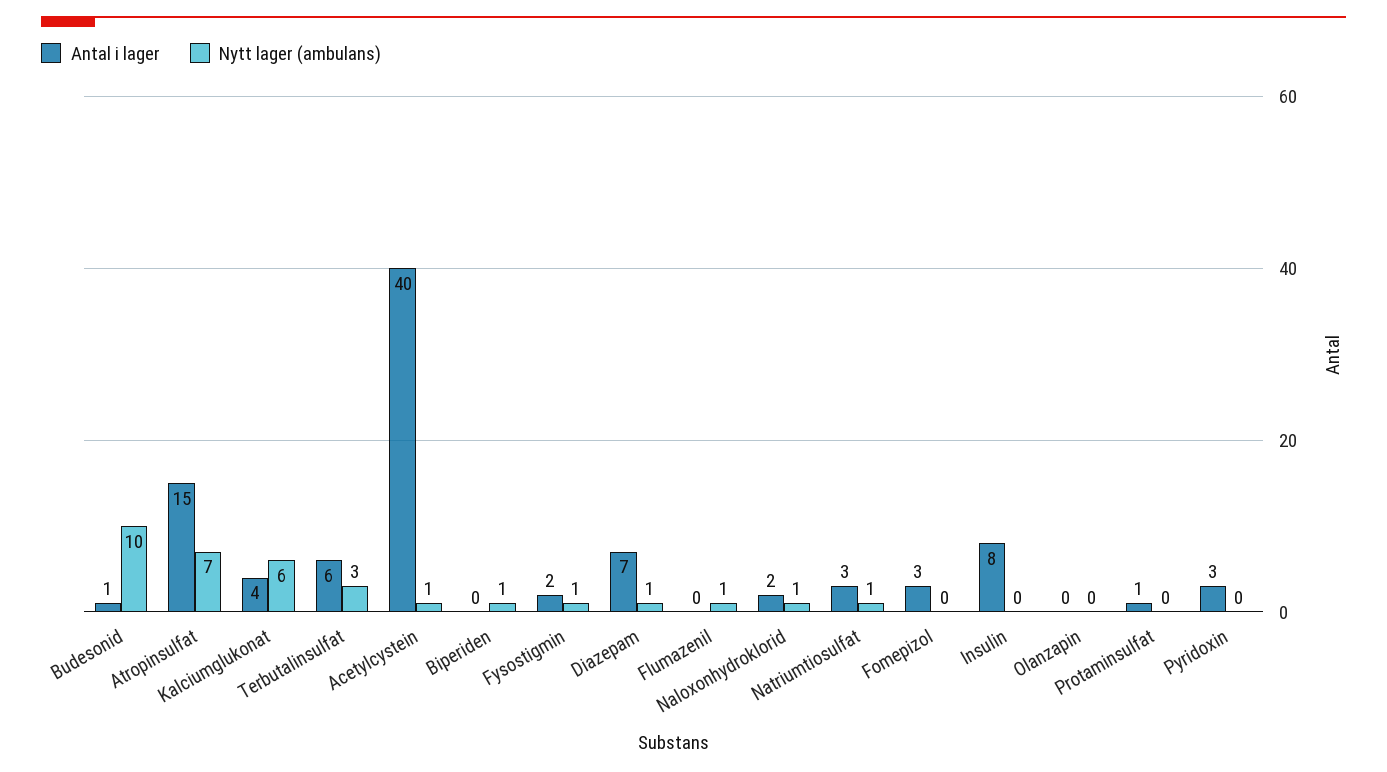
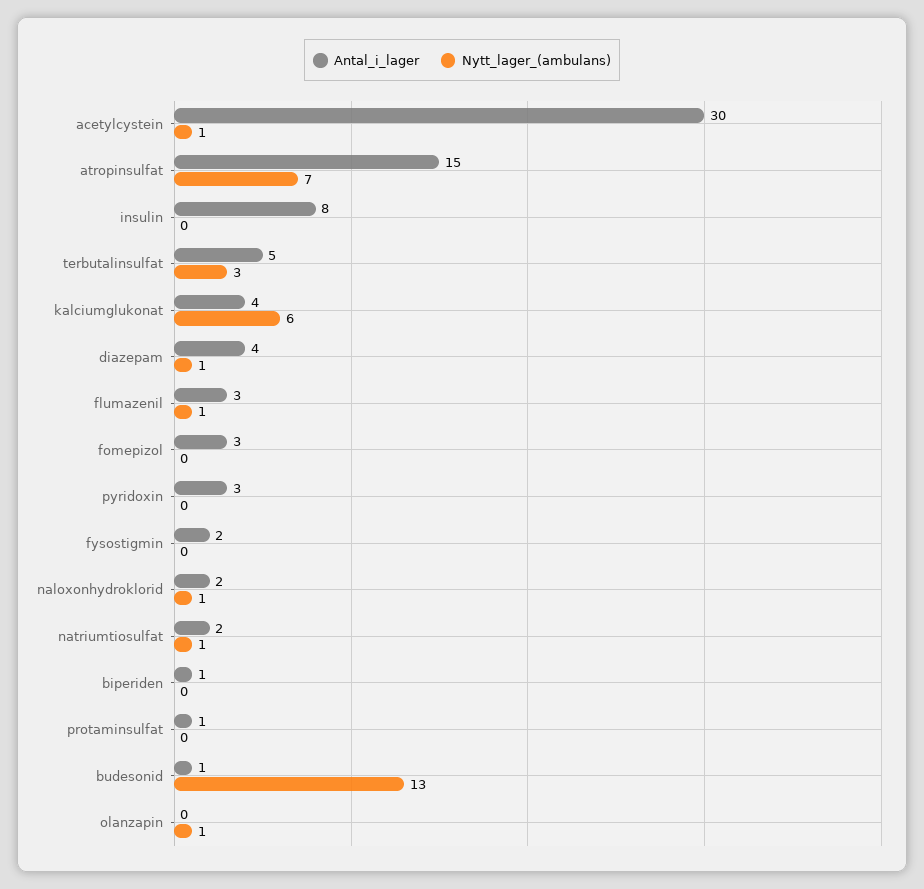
Nytt lager (ambulans), Budesonid: 10 -> 13
Antal i lager, Terbutalinsulfat: 6 -> 5
Antal i lager, Acetylcystein: 40 -> 30
Antal i lager, Biperiden: 0 -> 1
Nytt lager (ambulans), Biperiden: 1 -> 0
Nytt lager (ambulans), Fysostigmin: 1 -> 0
Antal i lager, Diazepam: 7 -> 4
Antal i lager, Flumazenil: 0 -> 3
Antal i lager, Natriumtiosulfat: 3 -> 2
Nytt lager (ambulans), Olanzapin: 0 -> 1

